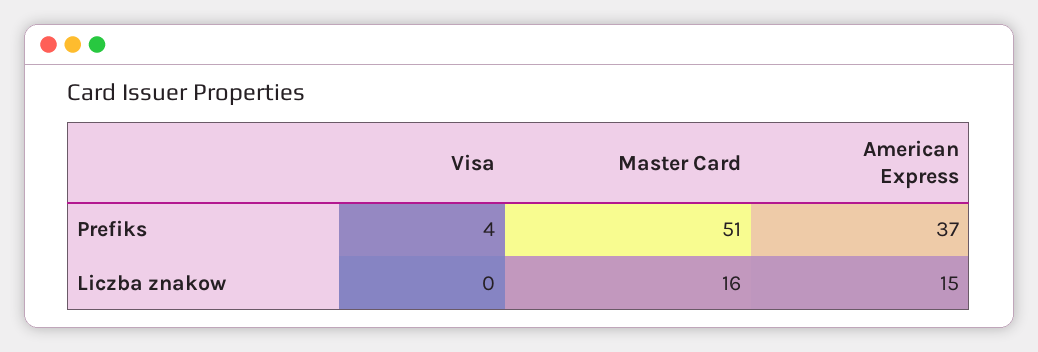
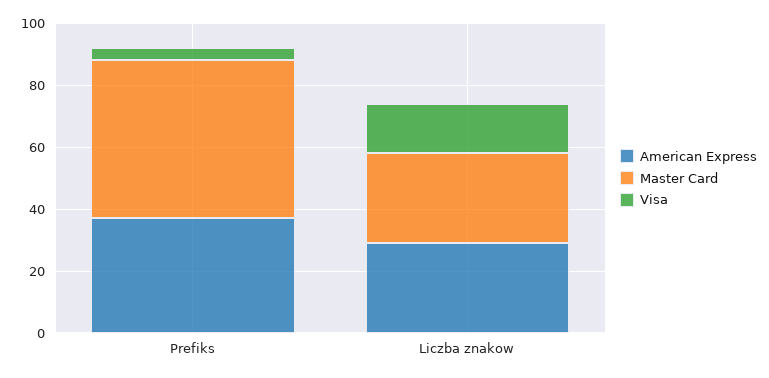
Visa, Liczba znakow: 0 -> 15
Master Card, Liczba znakow: 16 -> 30
American Express, Liczba znakow: 15 -> 30

